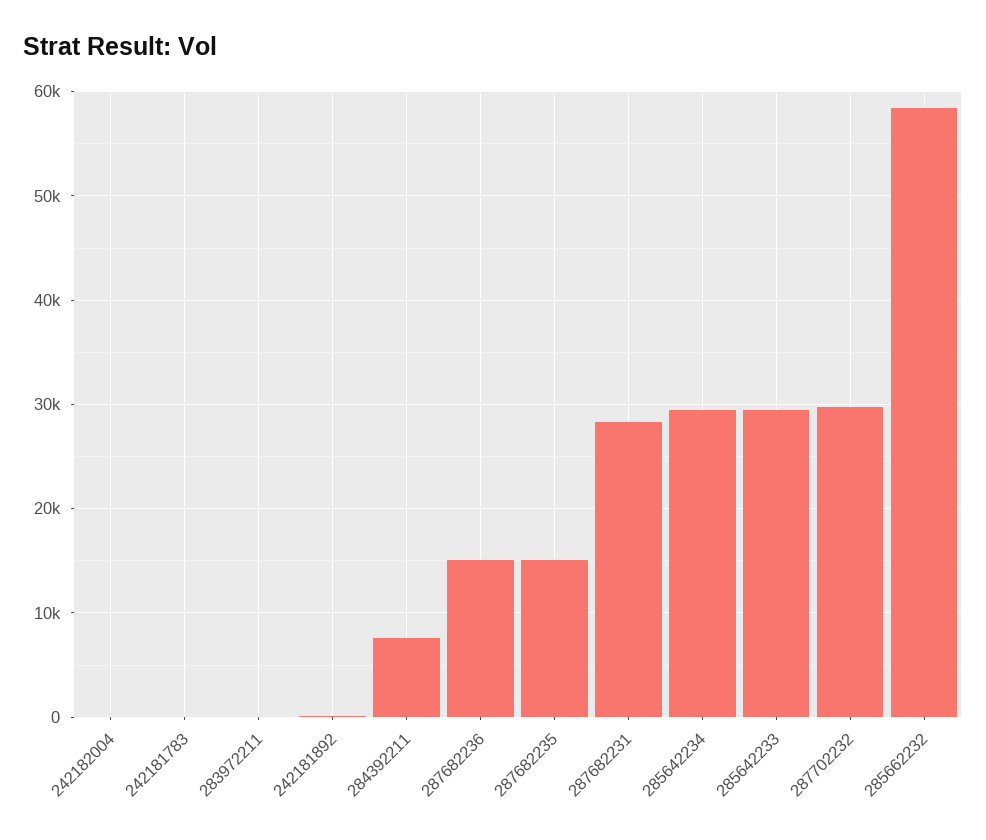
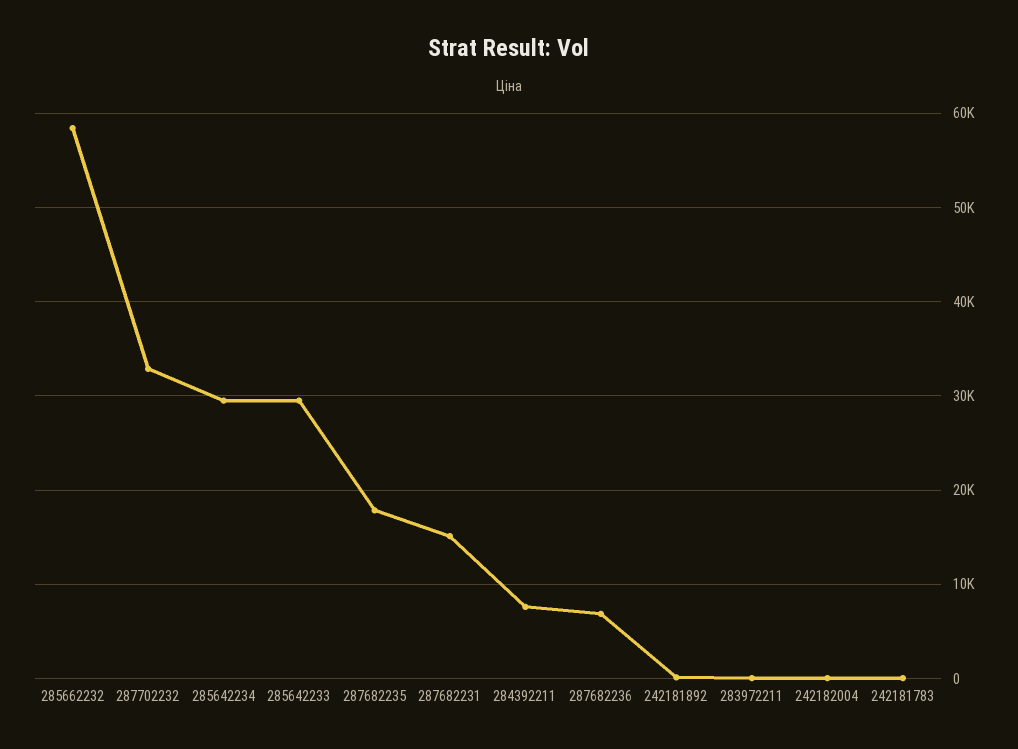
287682236: 15000 -> 7000
287682235: 15000 -> 18000
287682231: 28000 -> 15000
287702232: 30000 -> 33000

